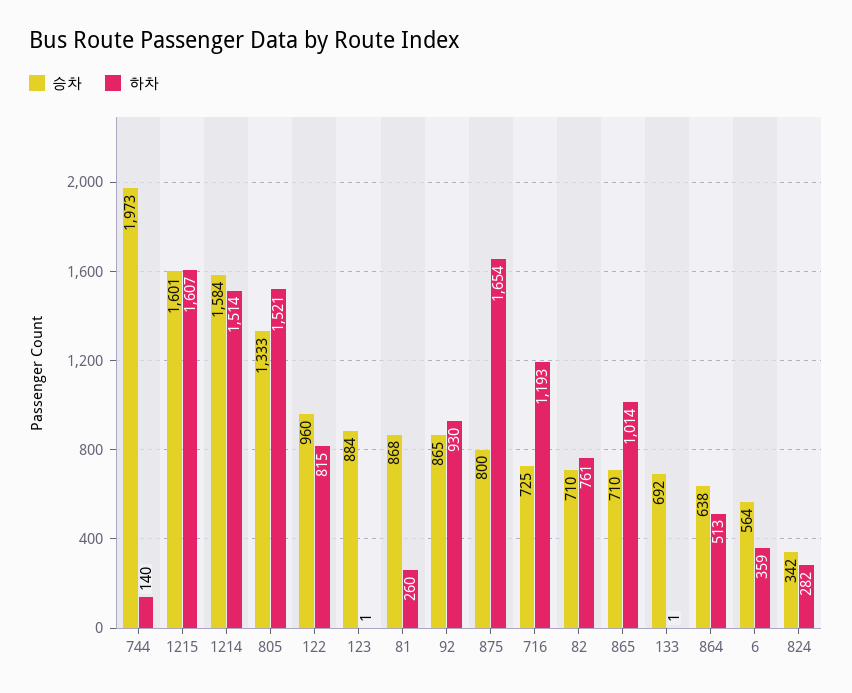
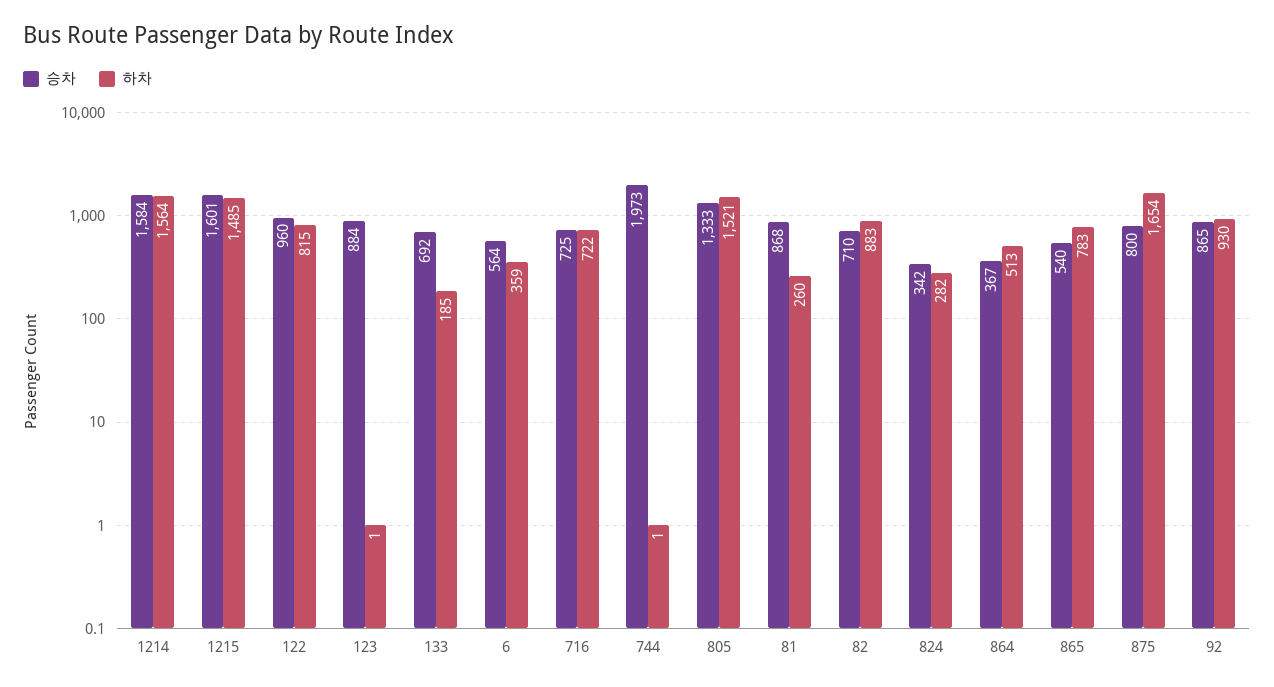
하차, 744: 140 -> 1
하차, 1215: 1607 -> 1485
하차, 1214: 1514 -> 1564
하차, 716: 1193 -> 722
하차, 82: 761 -> 883
승차, 865: 710 -> 540
하차, 865: 1014 -> 783
하차, 133: 1 -> 185
승차, 864: 638 -> 367

